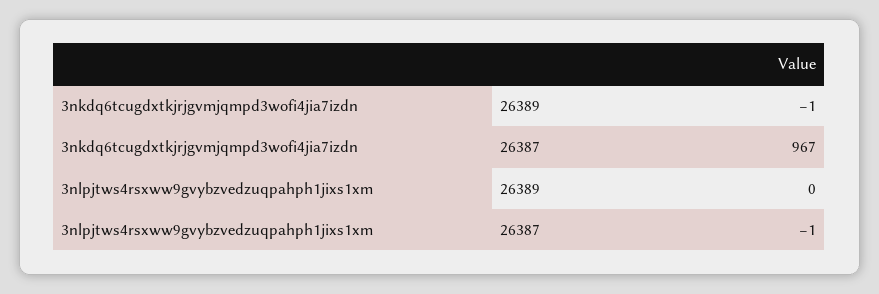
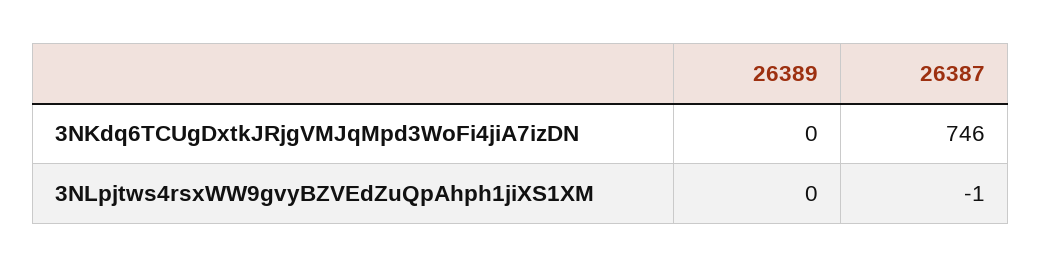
3nkdq6tcugdxtkjrjgvmjqmpd3wofi4jia7izdn, 26389: -1 -> 0
3nkdq6tcugdxtkjrjgvmjqmpd3wofi4jia7izdn, 26387: 967 -> 746

